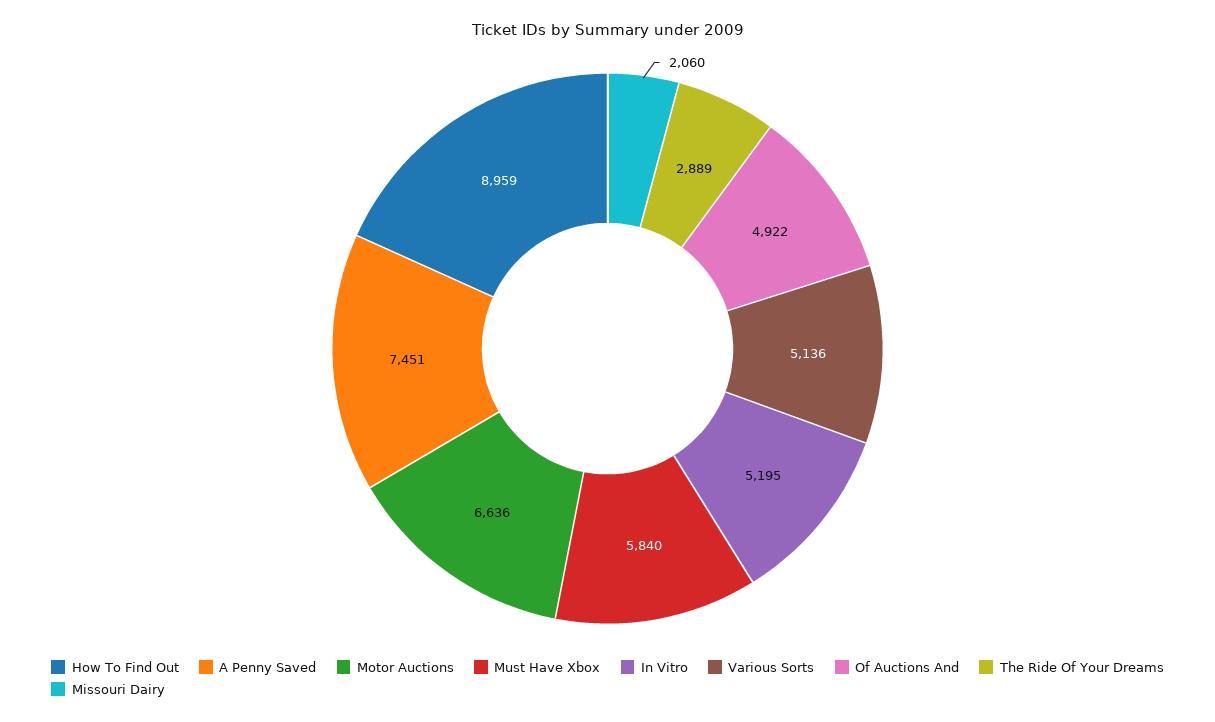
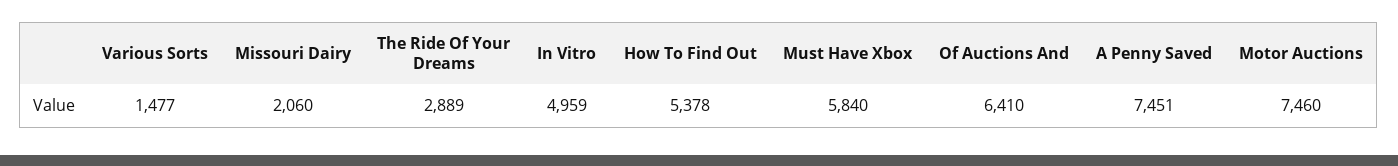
How To Find Out: 8959 -> 5378
Motor Auctions: 6636 -> 7460
In Vitro: 5195 -> 4959
Various Sorts: 5136 -> 1477
Of Auctions And: 4922 -> 6410

